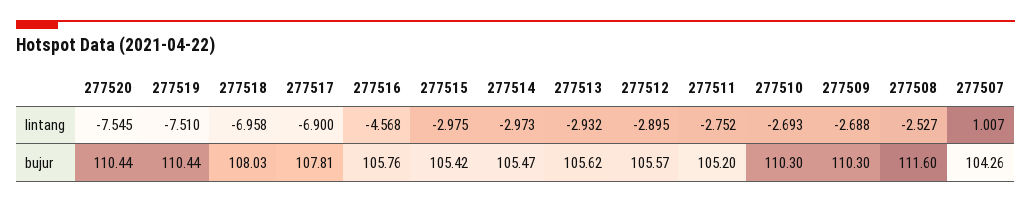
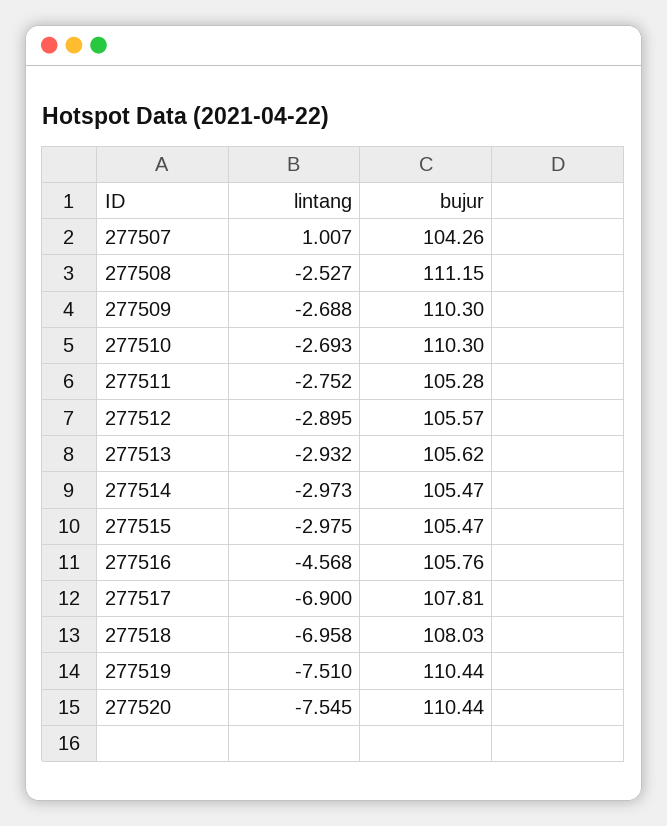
277515, bujur: 105.42 -> 105.47
277511, bujur: 105.2 -> 105.28
277508, bujur: 111.6 -> 111.15

